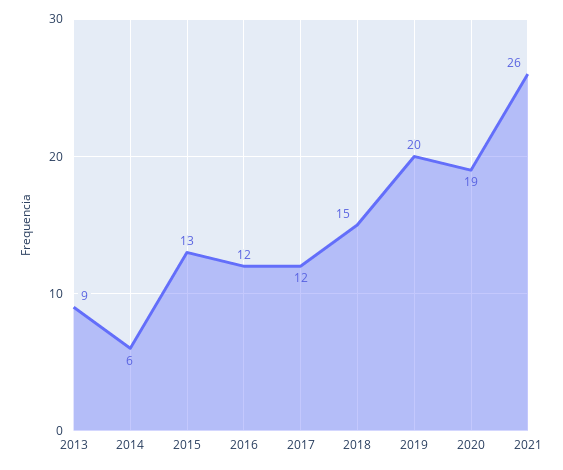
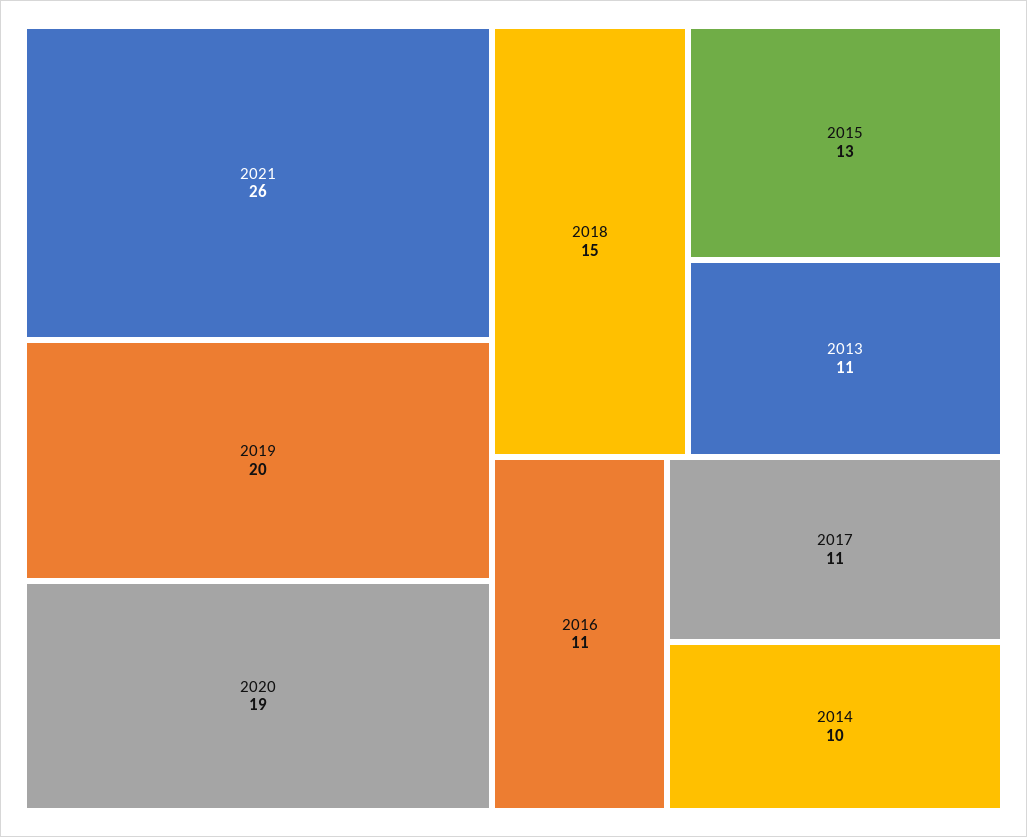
2013: 9 -> 11
2014: 6 -> 10
2016: 12 -> 11
2017: 12 -> 11

